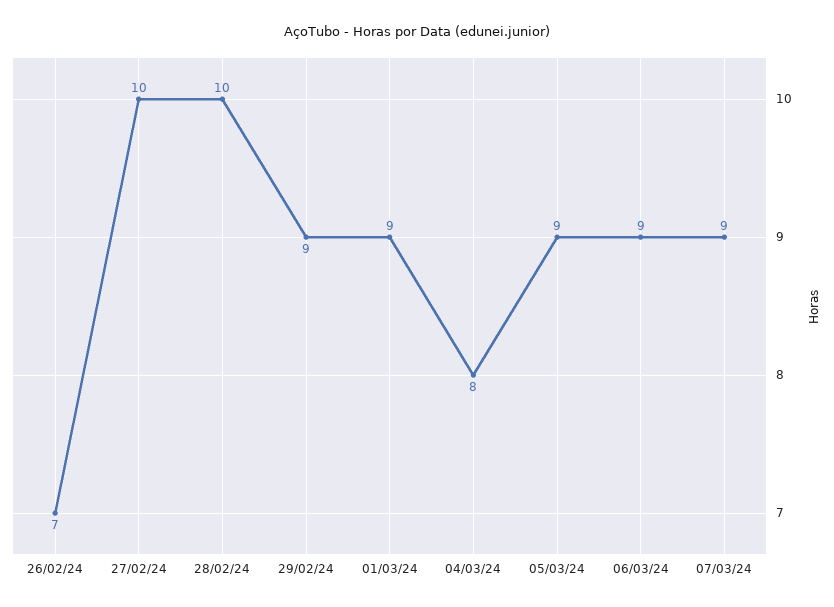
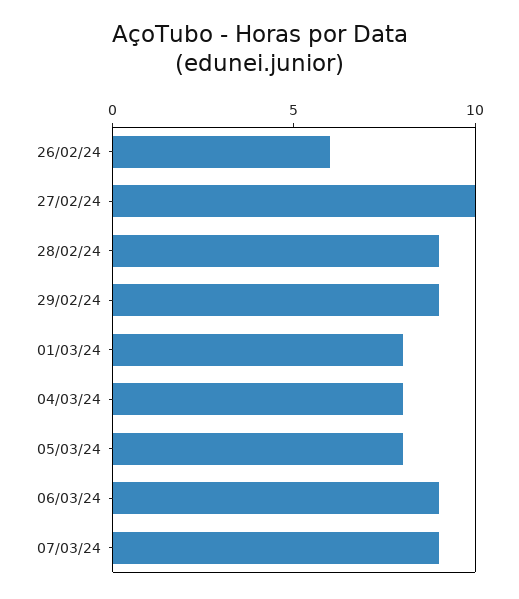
26/02/24: 7 -> 6
28/02/24: 10 -> 9
01/03/24: 9 -> 8
05/03/24: 9 -> 8

